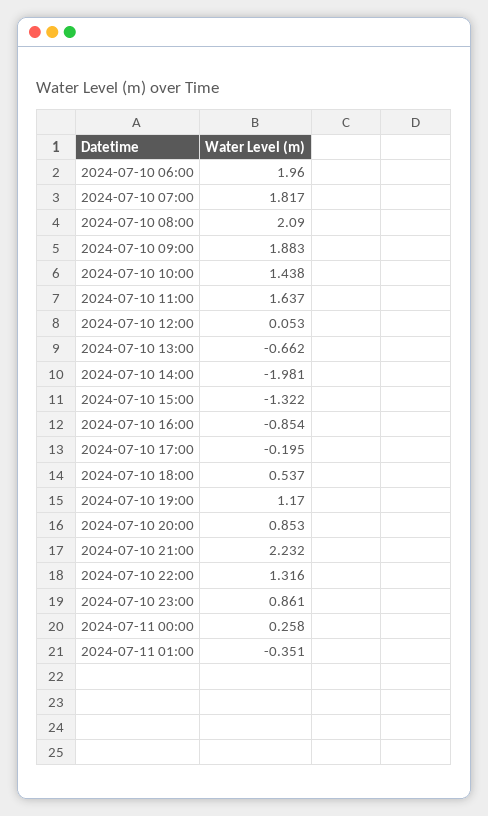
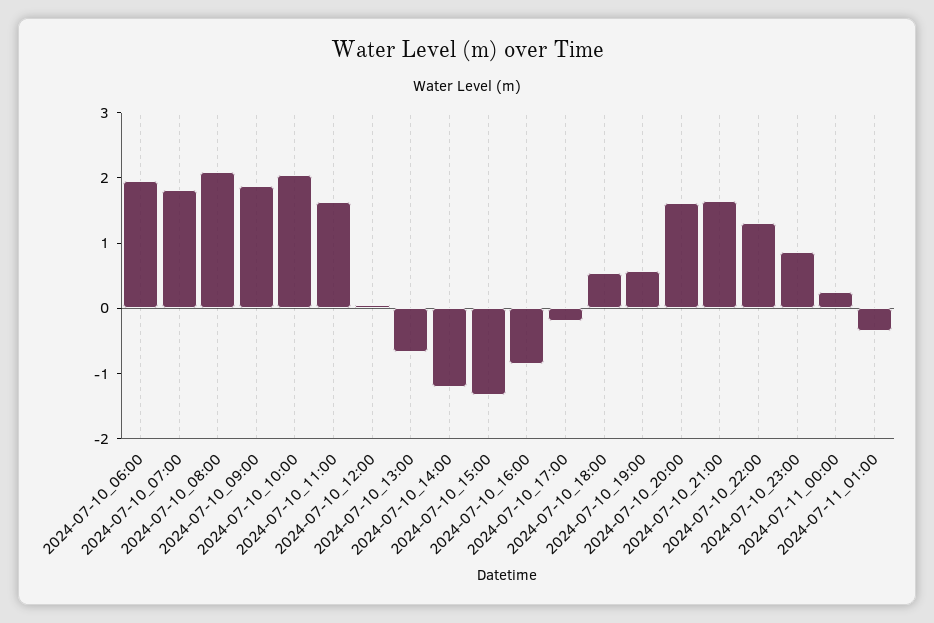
2024-07-10 10:00: 1.438 -> 2
2024-07-10 14:00: -1.981 -> -1.2
2024-07-10 19:00: 1.17 -> 0.6
2024-07-10 20:00: 0.853 -> 1.6
2024-07-10 21:00: 2.232 -> 1.6

